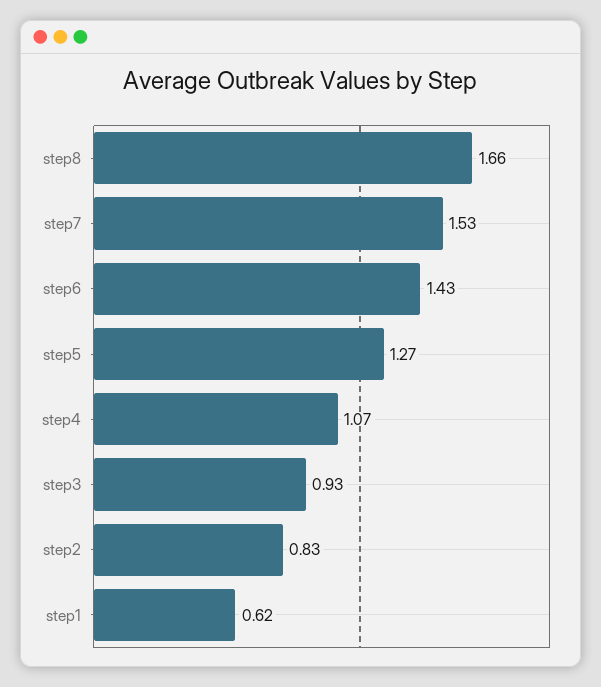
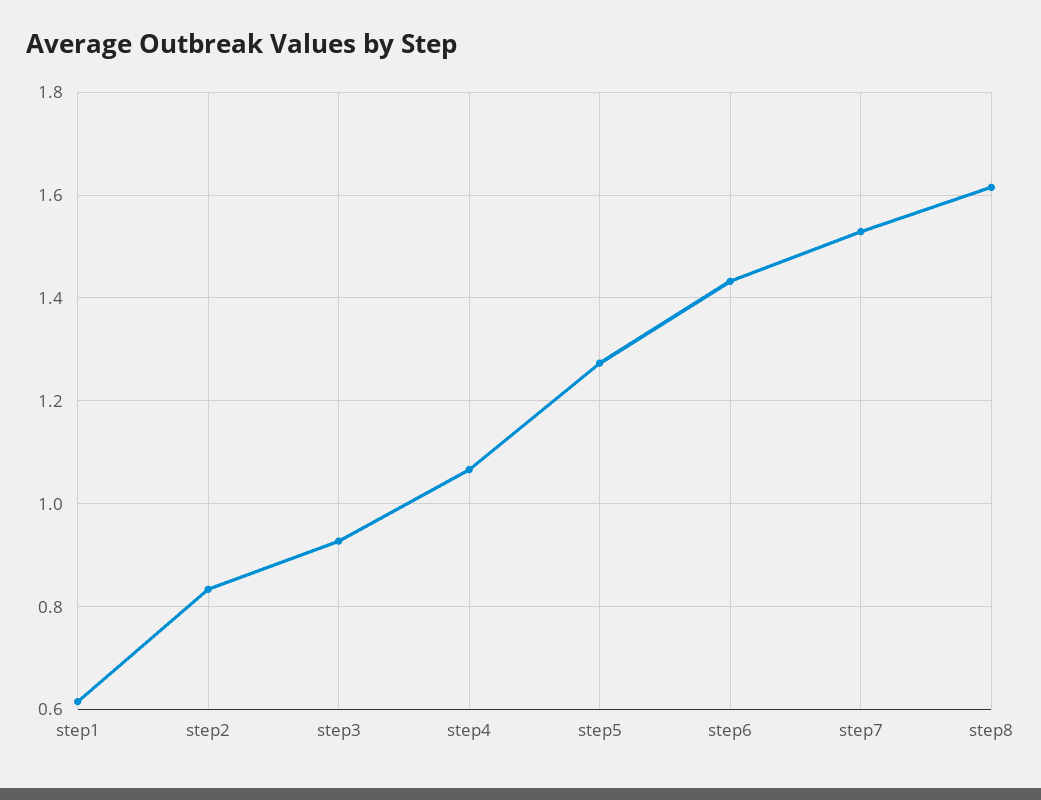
step8: 1.66 -> 1.62

